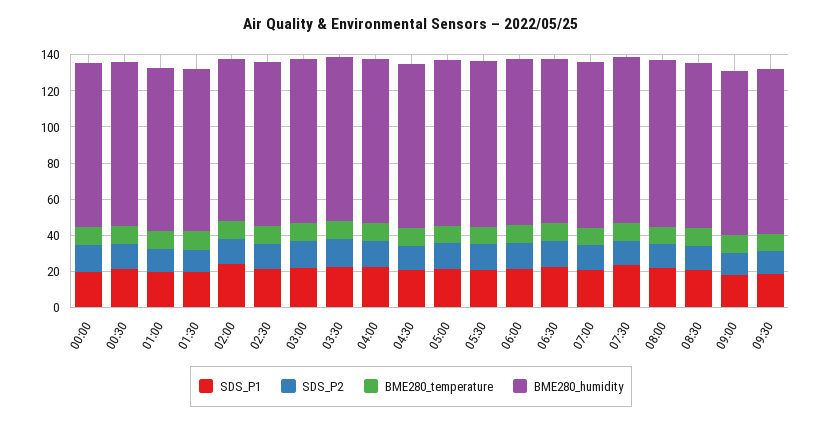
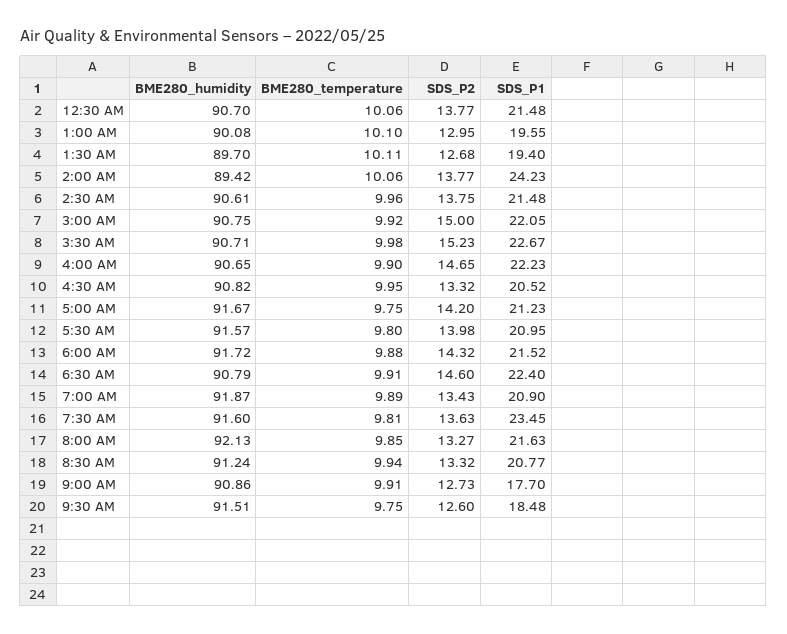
SDS_P1, 00:00: 20 -> none
SDS_P2, 00:00: 15 -> none
BME280_temperature, 00:00: 10 -> none
BME280_humidity, 00:00: 90 -> none

